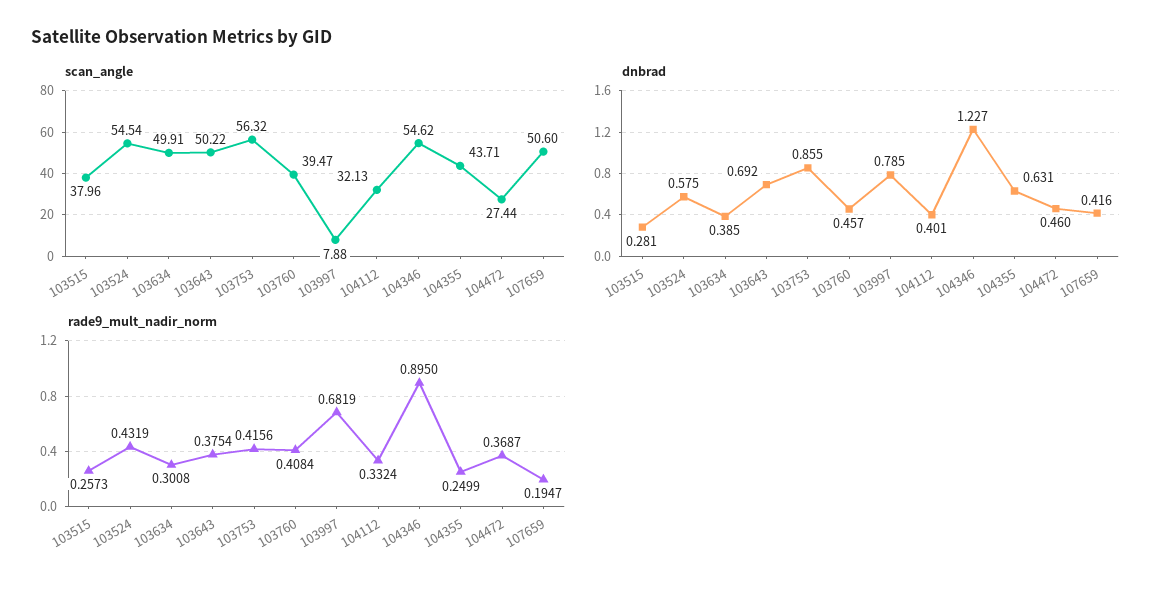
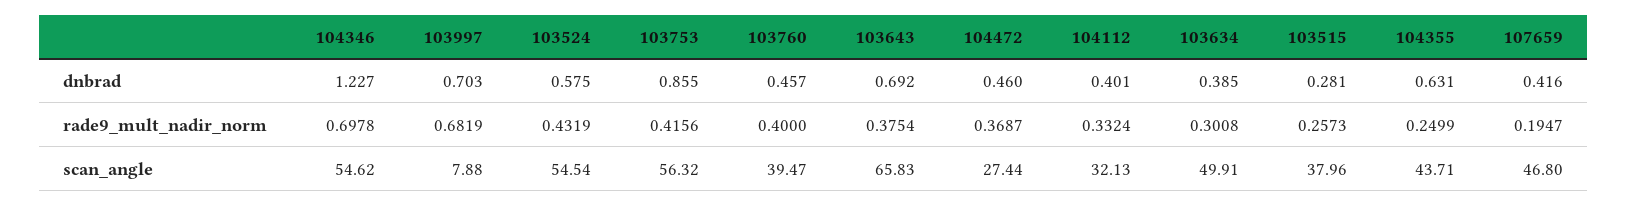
scan_angle, 103643: 50.22 -> 65.83
scan_angle, 107659: 50.6 -> 46.8
dnbrad, 103997: 0.785 -> 0.703
rade9_mult_nadir_norm, 103760: 0.4084 -> 0.4
rade9_mult_nadir_norm, 104346: 0.895 -> 0.6978

